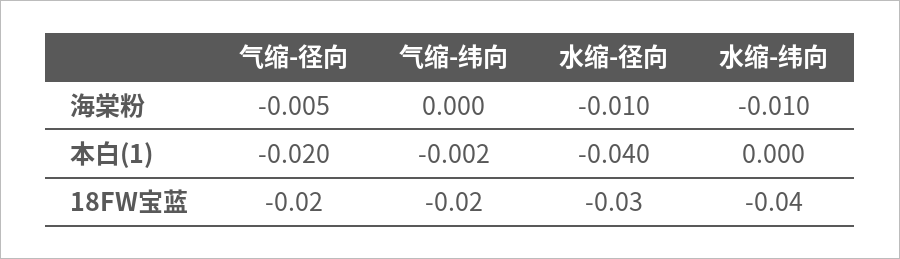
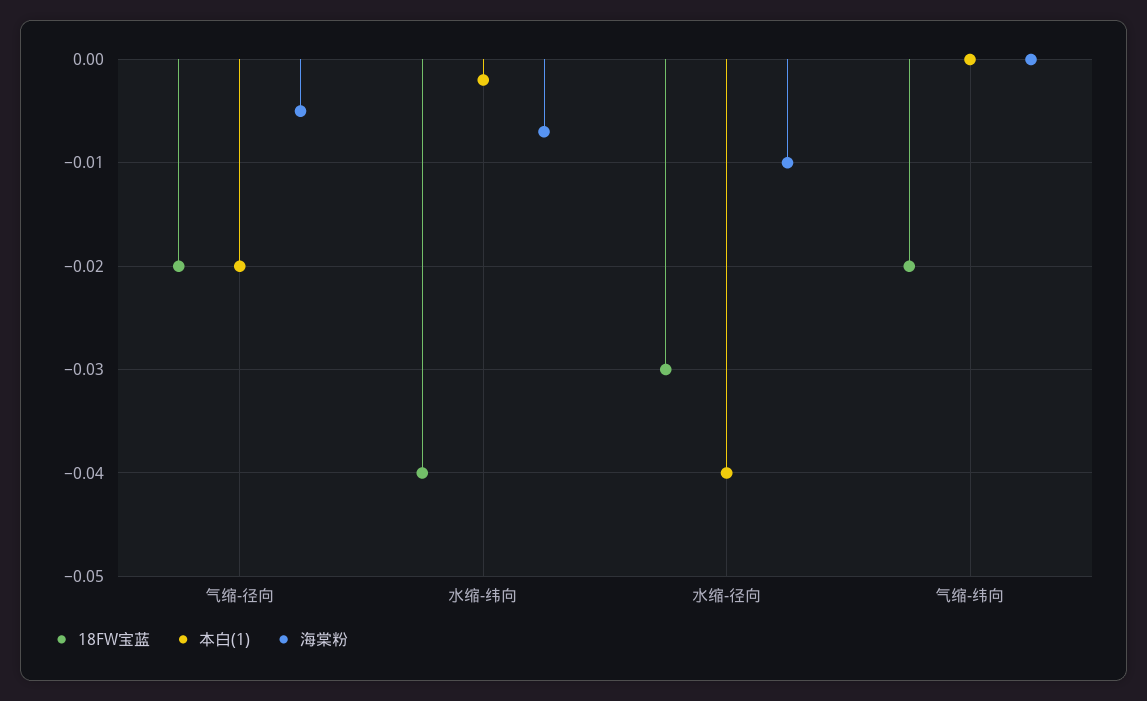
海棠粉, 水缩-纬向: -0.01 -> -0.007
本白(1), 气缩-纬向: -0.002 -> 0
本白(1), 水缩-纬向: 0 -> -0.002

